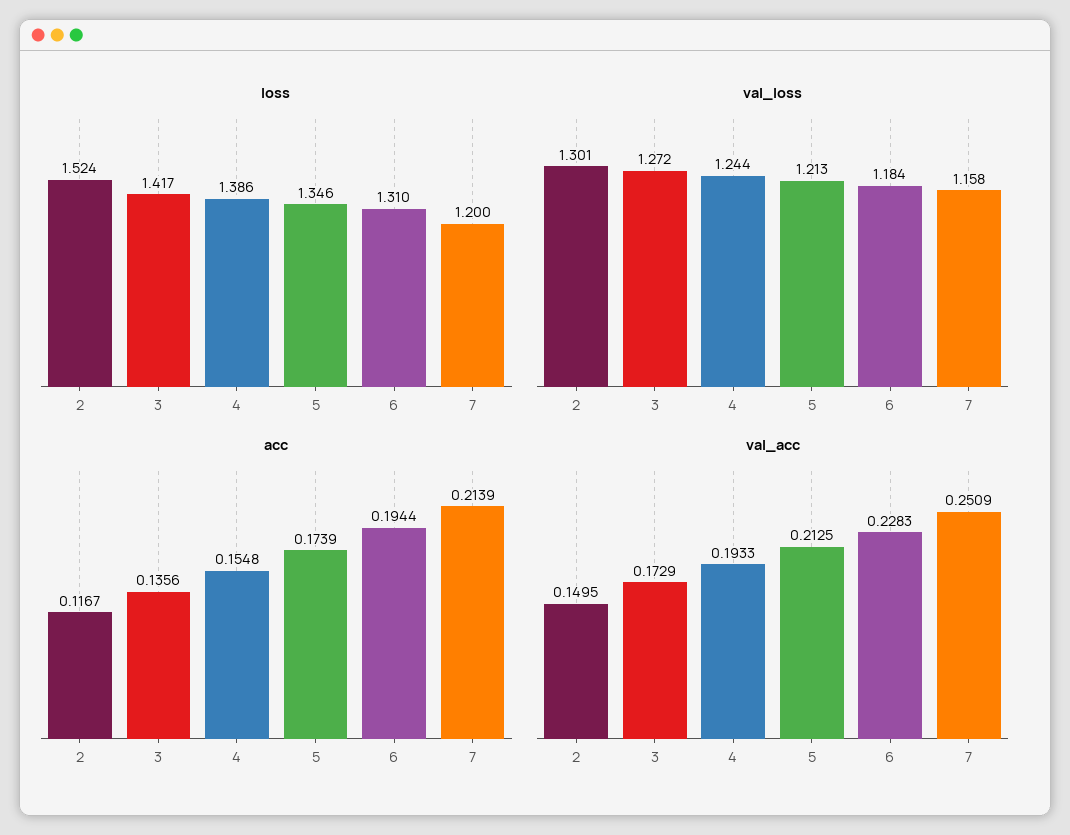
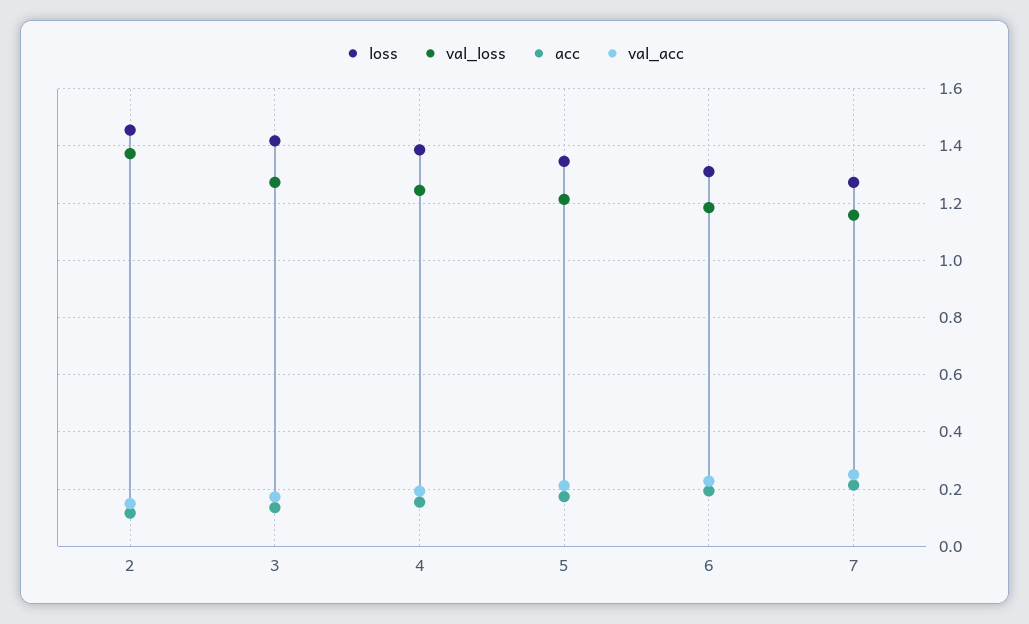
loss, 2: 1.524 -> 1.45
loss, 7: 1.2 -> 1.275
val_loss, 2: 1.301 -> 1.375

